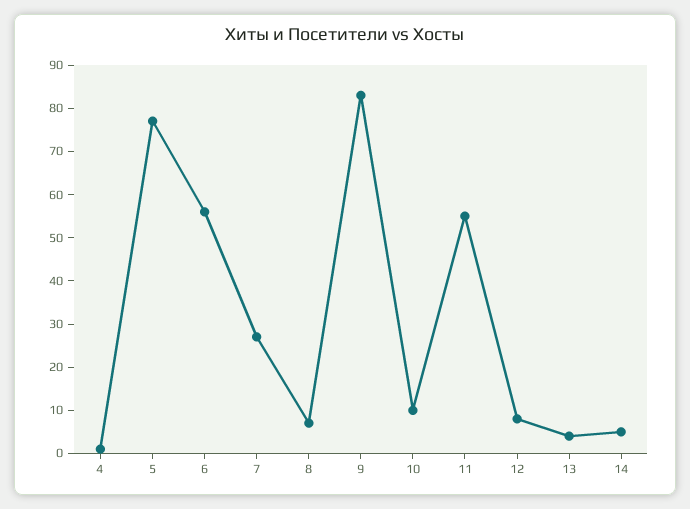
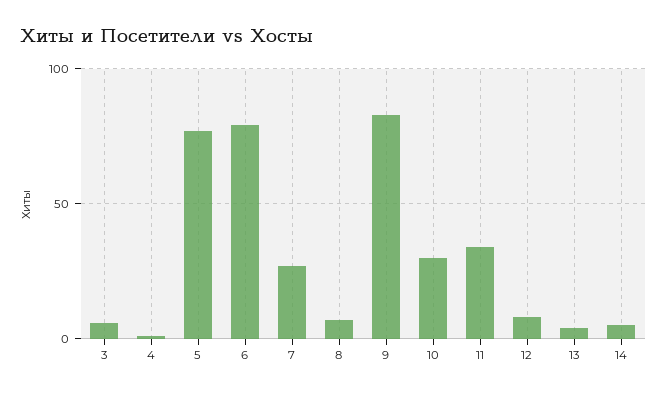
6: 55 -> 80
10: 10 -> 30
11: 55 -> 35
3: none -> 5

